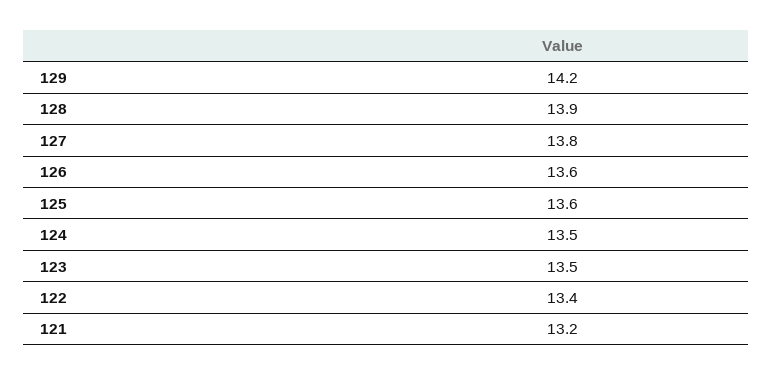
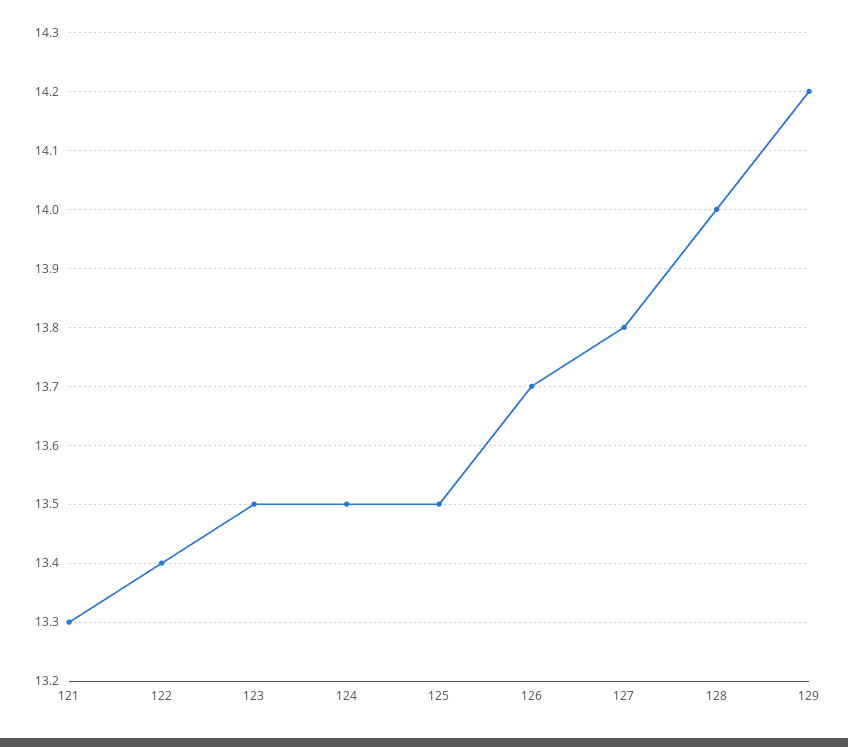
128: 13.9 -> 14
126: 13.6 -> 13.7
125: 13.6 -> 13.5
121: 13.2 -> 13.3

